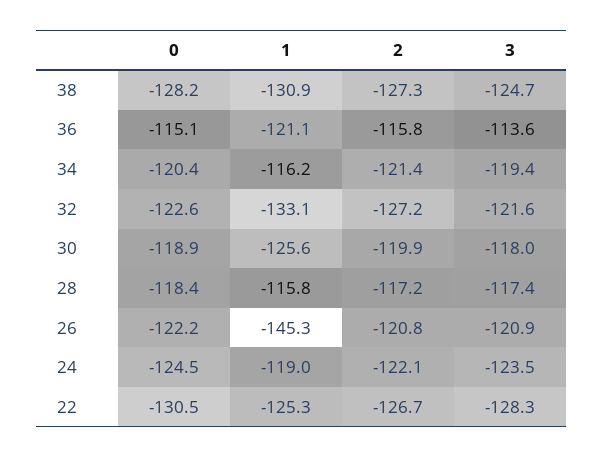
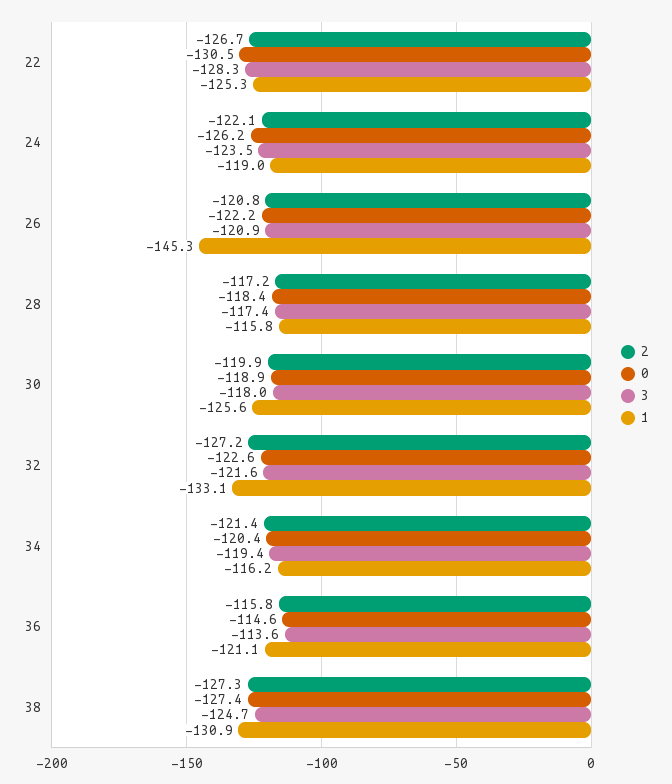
0, 38: -128.2 -> -127.4
0, 36: -115.1 -> -114.6
0, 24: -124.5 -> -126.2

